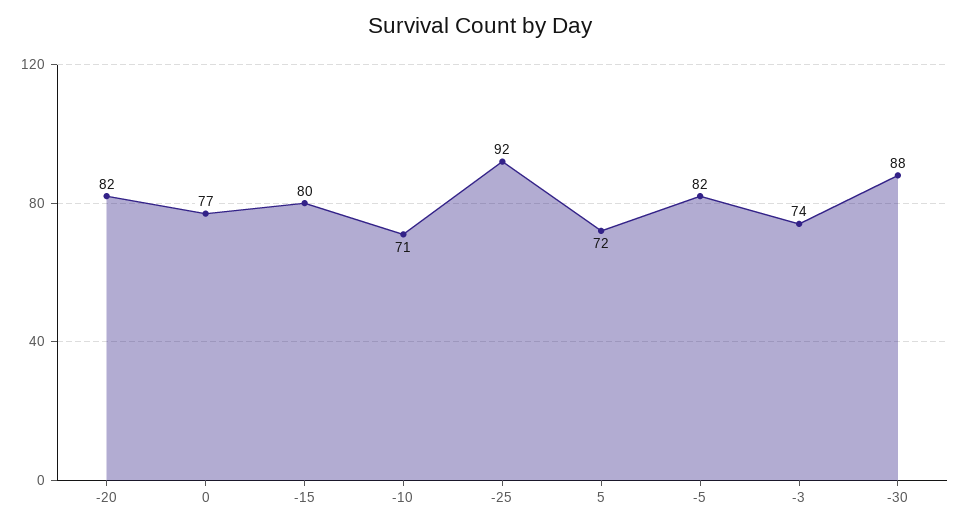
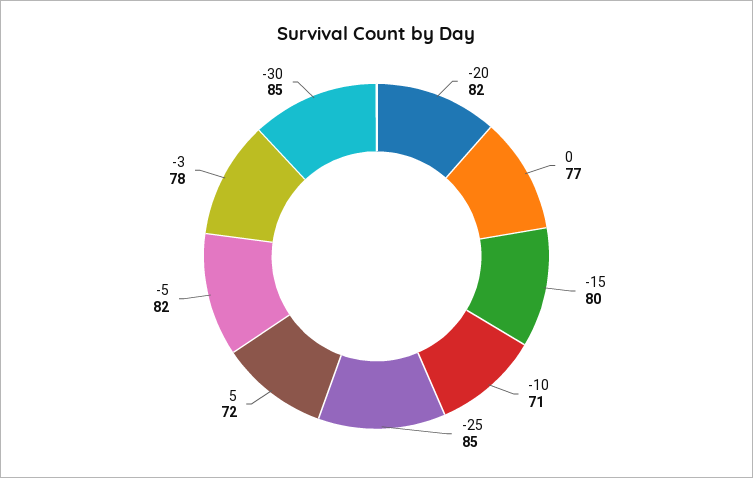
-25: 92 -> 85
-3: 74 -> 78
-30: 88 -> 85

